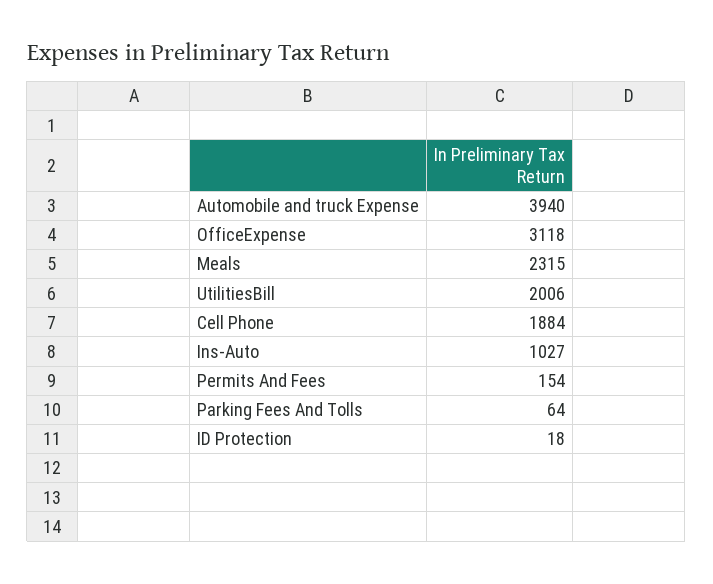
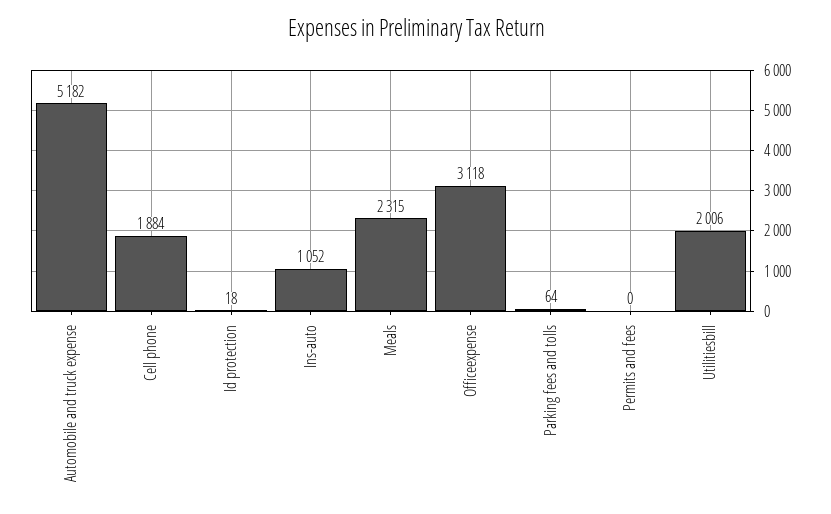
Automobile and truck Expense: 3940 -> 5182
Ins-Auto: 1027 -> 1052
Permits And Fees: 154 -> 0

